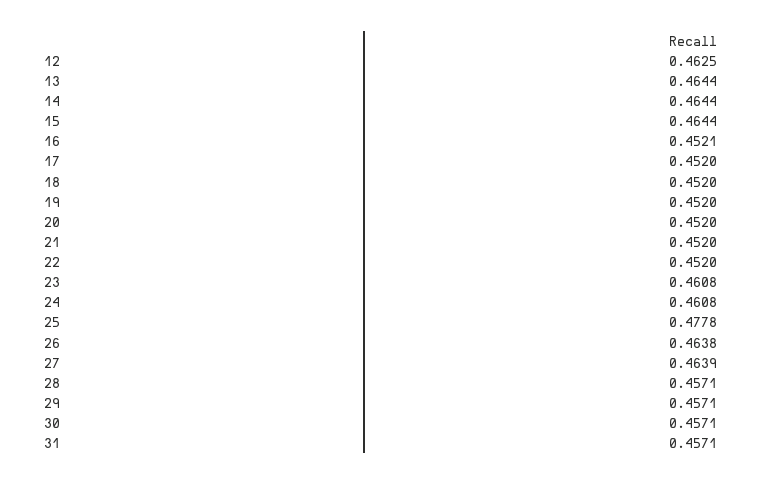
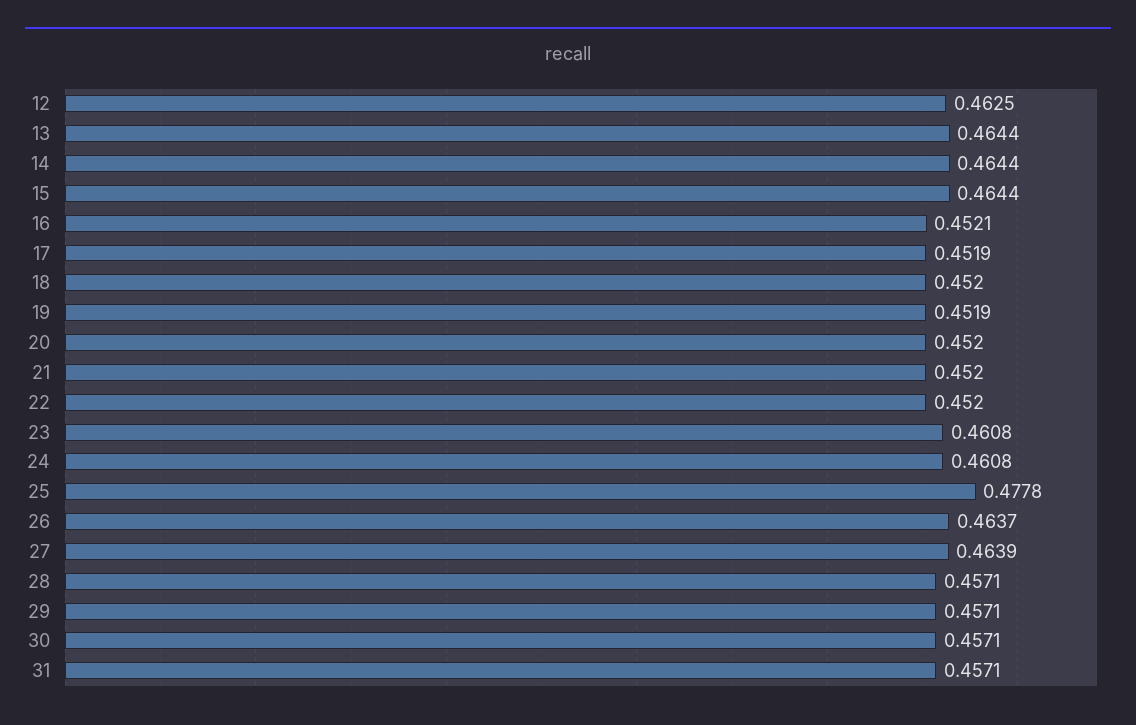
17: 0.452 -> 0.4519
19: 0.452 -> 0.4519
26: 0.4638 -> 0.4637

